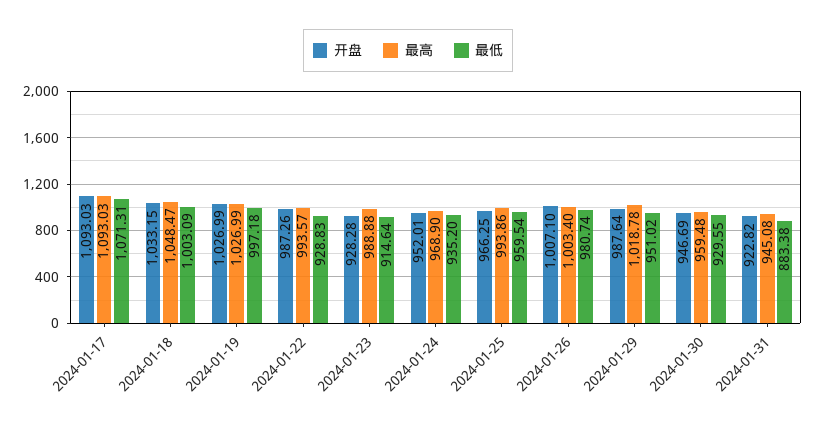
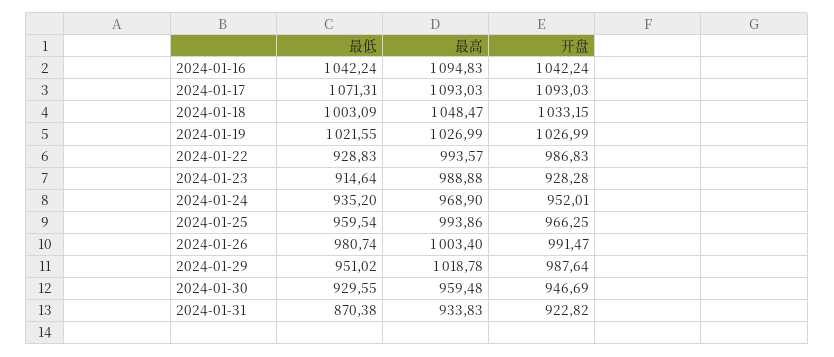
最低, 2024-01-19: 997.18 -> 1021.55
开盘, 2024-01-22: 987.26 -> 986.83
开盘, 2024-01-26: 1007.1 -> 991.47
最高, 2024-01-31: 945.08 -> 933.83
最低, 2024-01-31: 883.38 -> 870.38
最低, 2024-01-16: none -> 1042.24
最高, 2024-01-16: none -> 1094.83
开盘, 2024-01-16: none -> 1042.24

